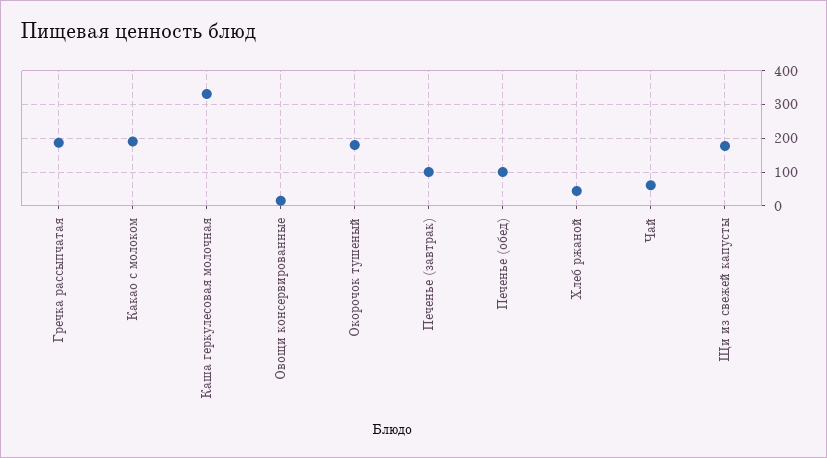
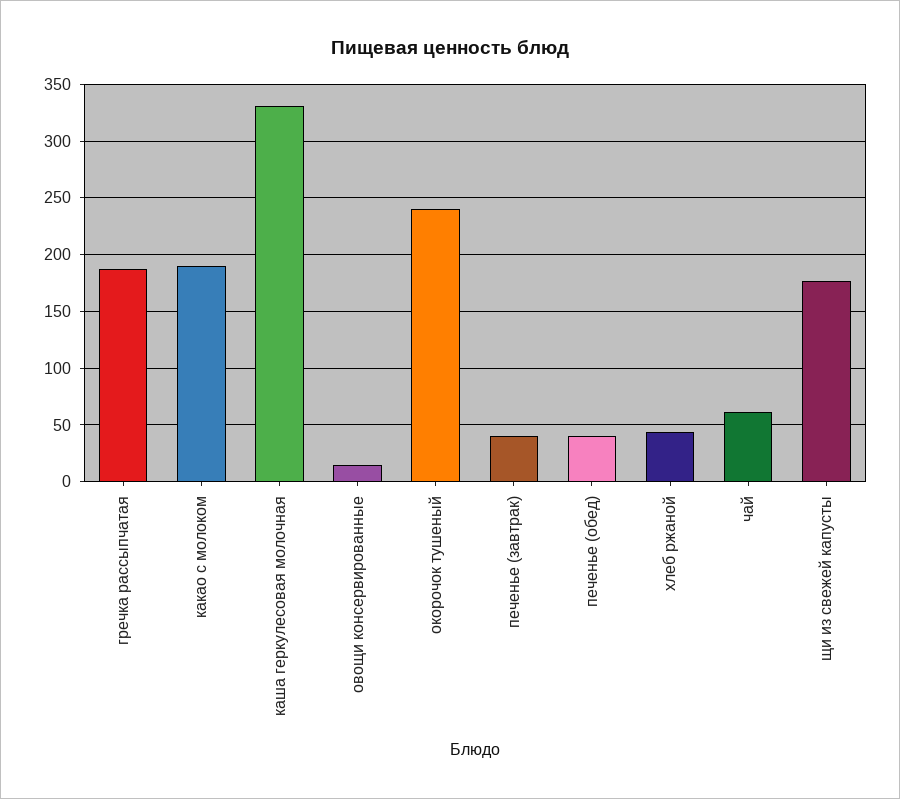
Окорочок тушеный: 180 -> 240
Печенье (завтрак): 100 -> 40
Печенье (обед): 100 -> 40

